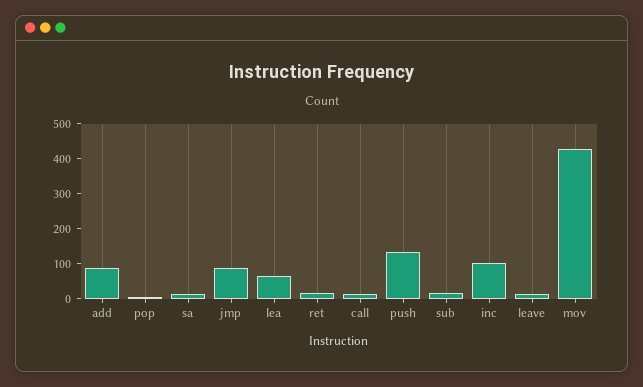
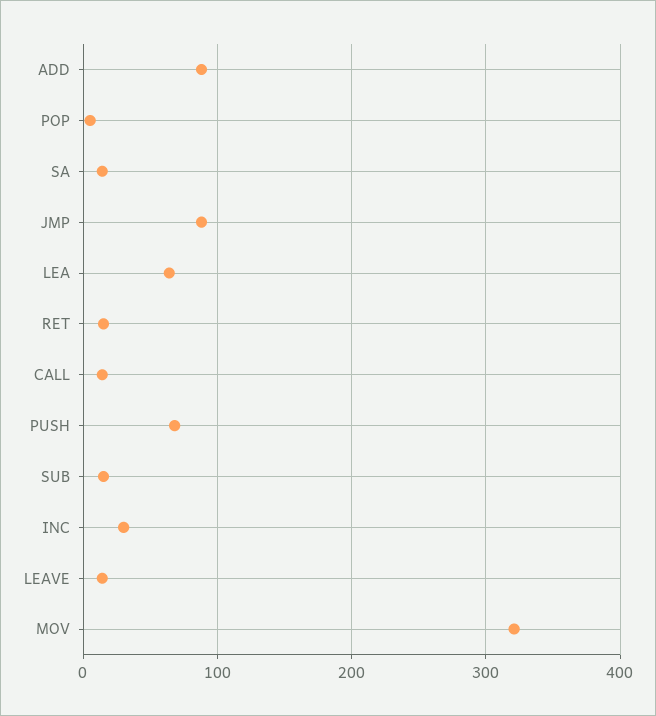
push: 125 -> 70
inc: 100 -> 30
mov: 425 -> 320

